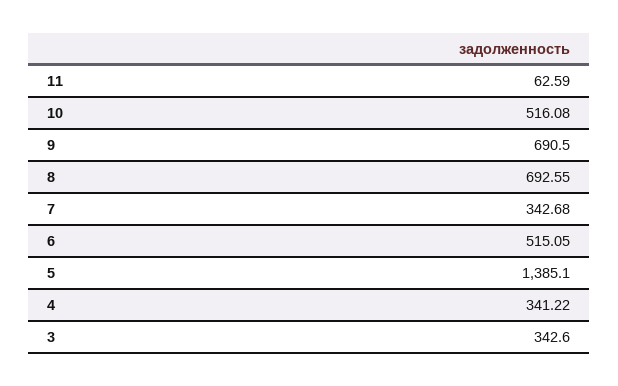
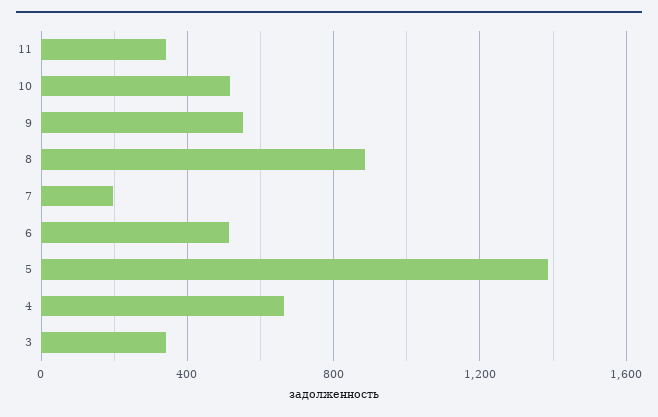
11: 62.59 -> 350
9: 690.5 -> 550
8: 692.55 -> 900
7: 342.68 -> 200
4: 341.22 -> 650

